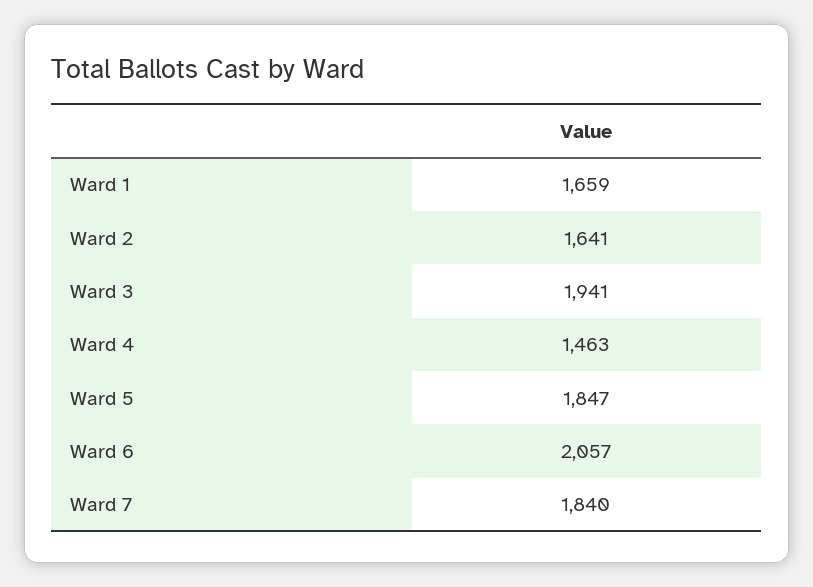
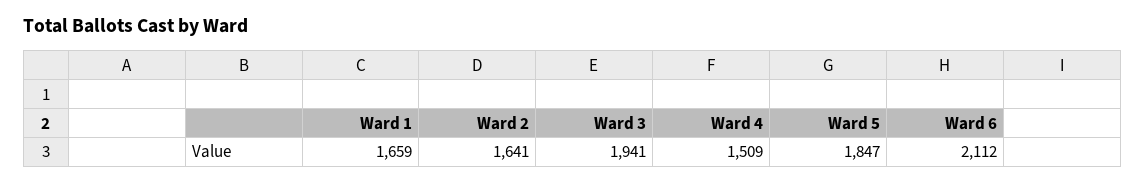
Ward 4: 1463 -> 1509
Ward 6: 2057 -> 2112
Ward 7: 1840 -> none

